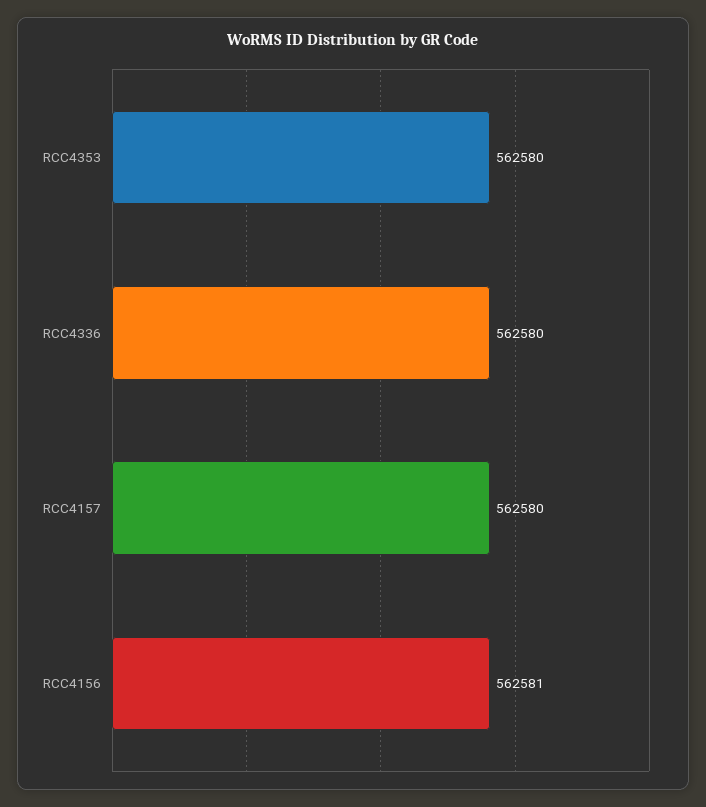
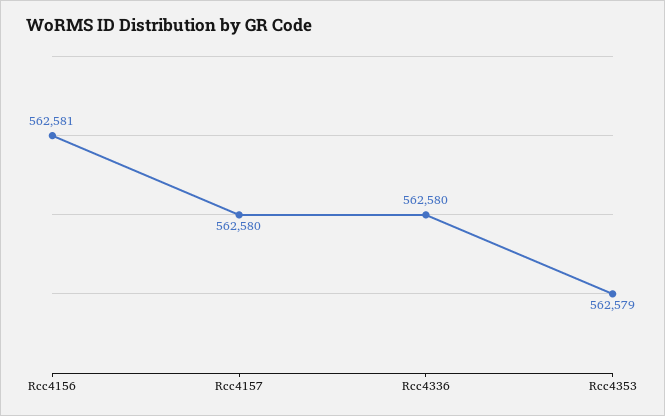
RCC4353: 562580 -> 562579

